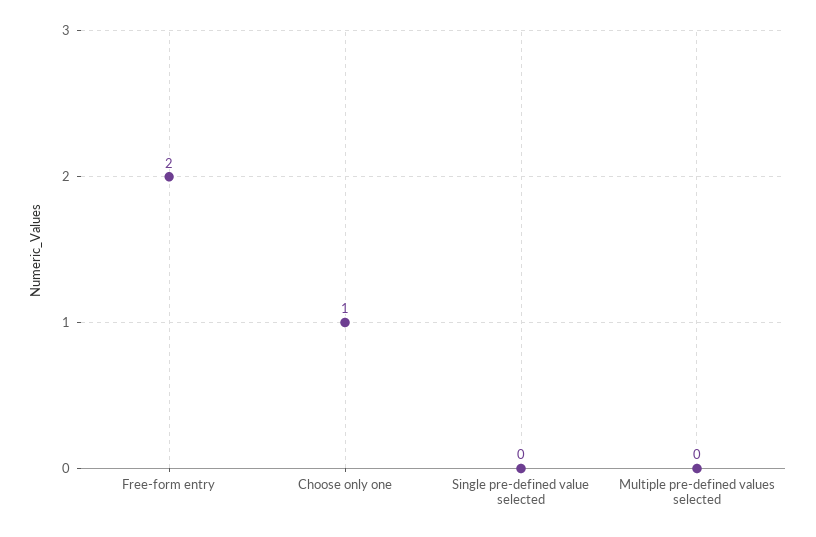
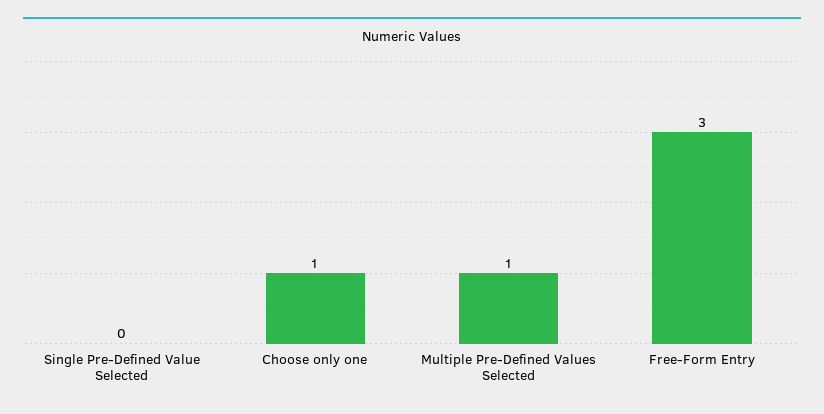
Free-form entry: 2 -> 3
Multiple pre-defined values selected: 0 -> 1

